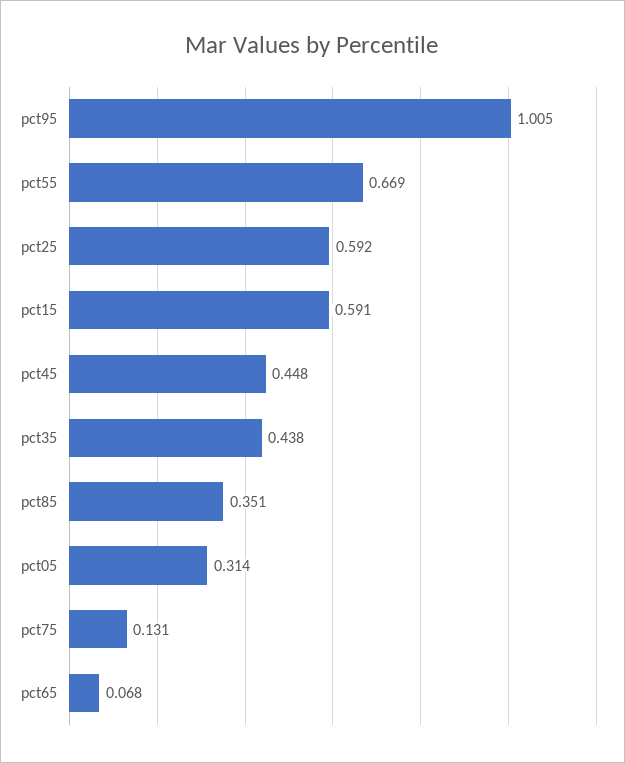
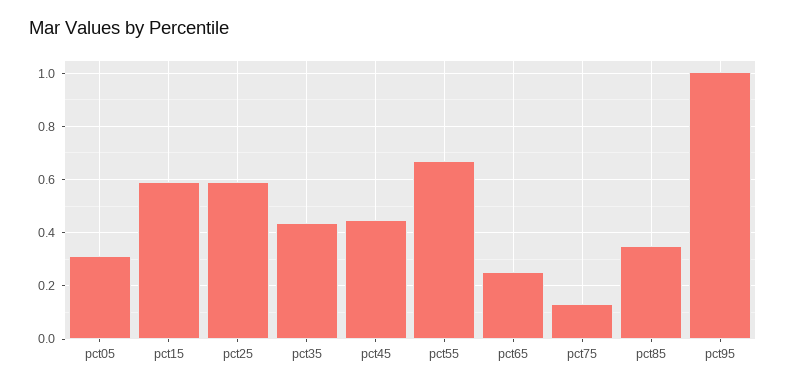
pct65: 0.068 -> 0.25

